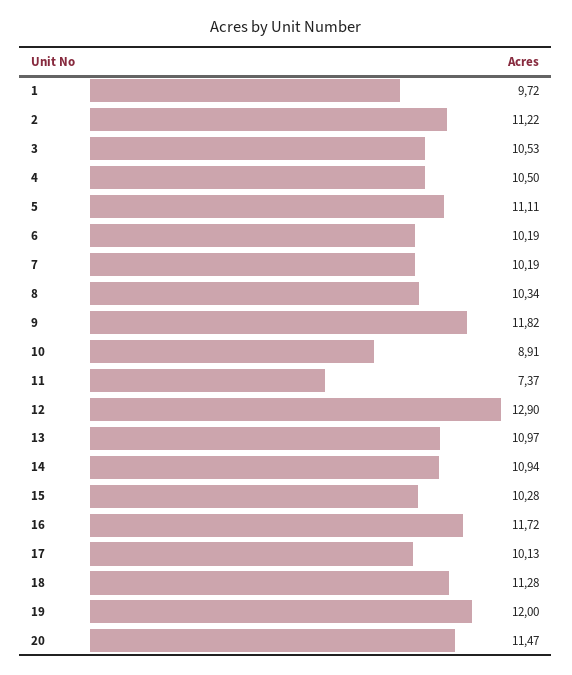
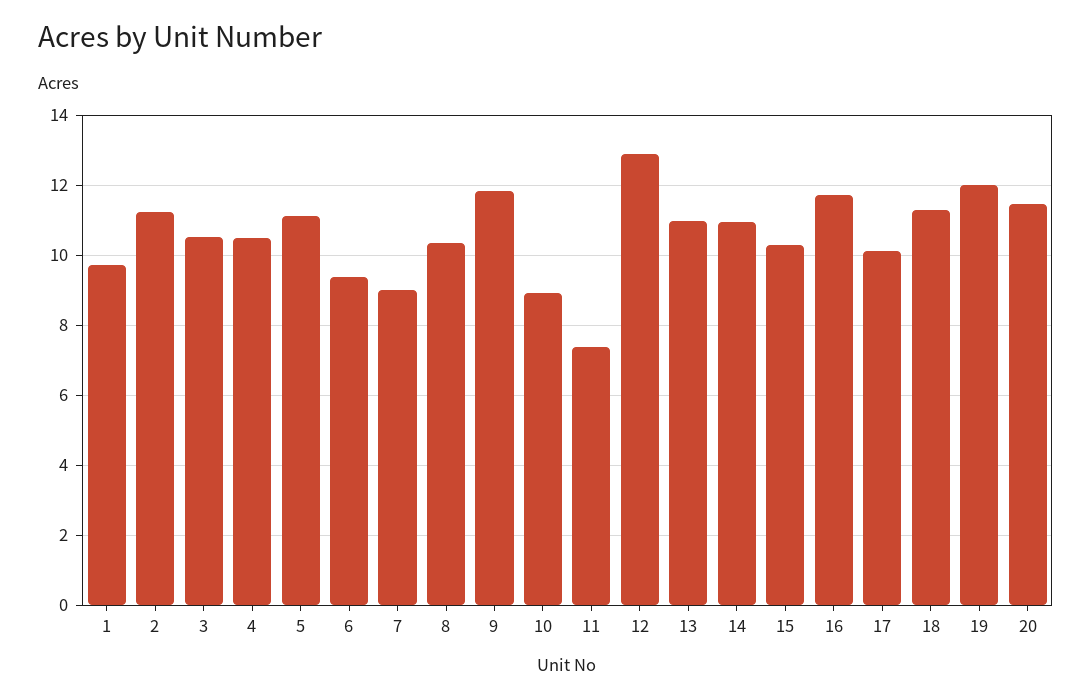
6: 10.19 -> 9.4
7: 10.19 -> 9

